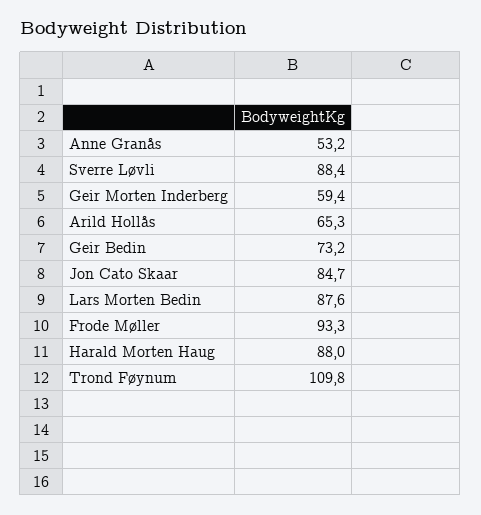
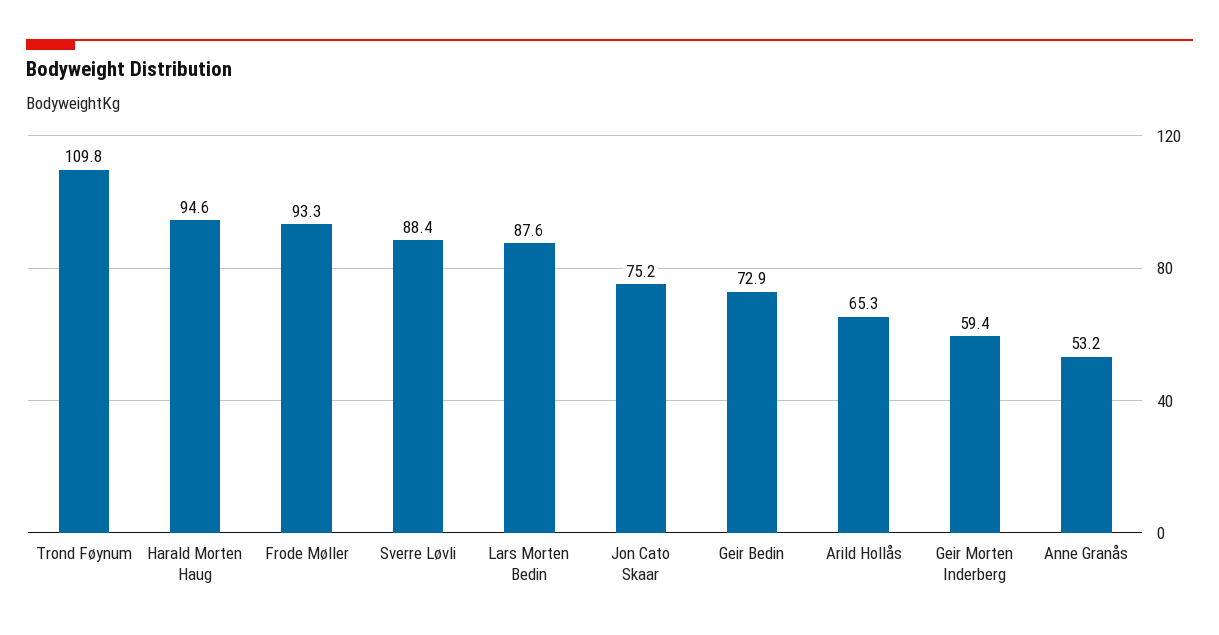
Geir Bedin: 73.2 -> 72.9
Jon Cato Skaar: 84.7 -> 75.2
Harald Morten Haug: 88 -> 94.6

